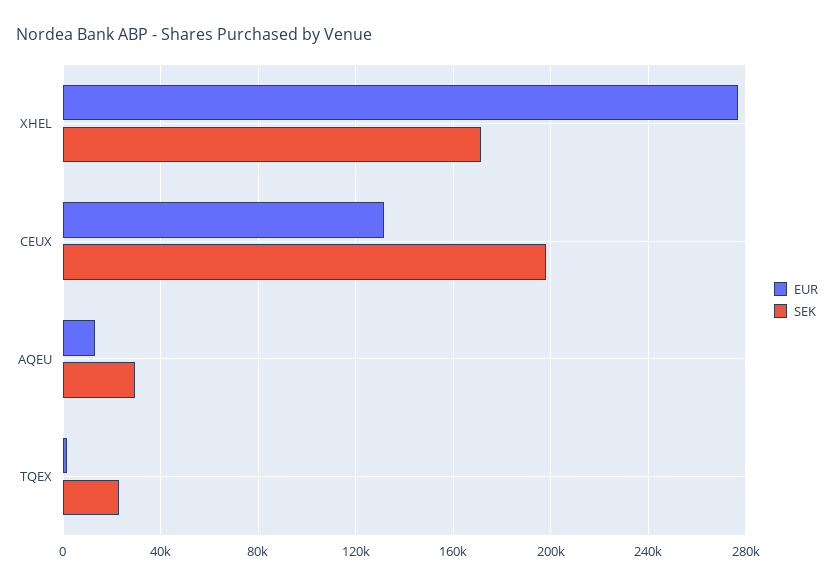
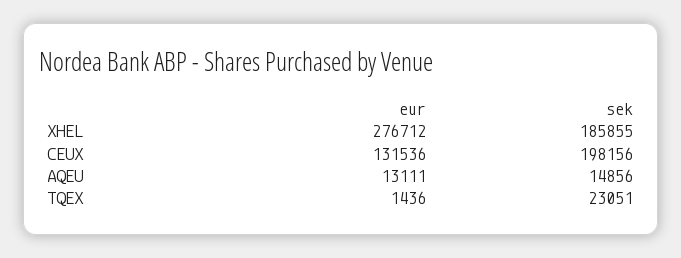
SEK, XHEL: 170000 -> 185855
SEK, AQEU: 30000 -> 14856

